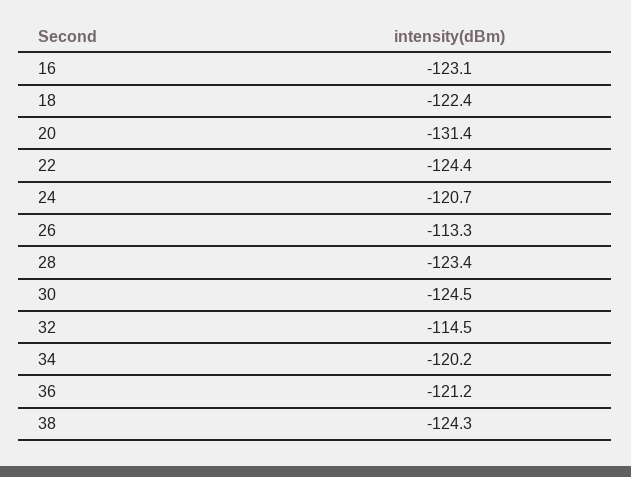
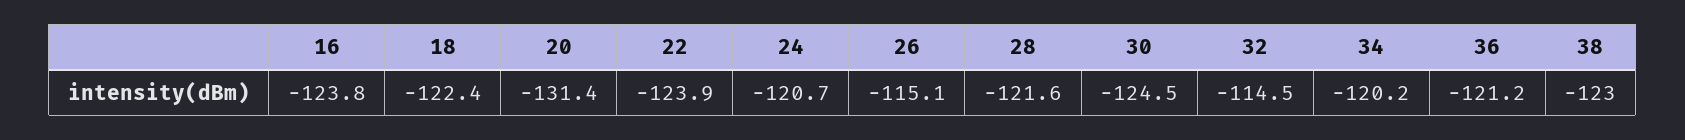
16: -123.1 -> -123.8
22: -124.4 -> -123.9
26: -113.3 -> -115.1
28: -123.4 -> -121.6
38: -124.3 -> -123

